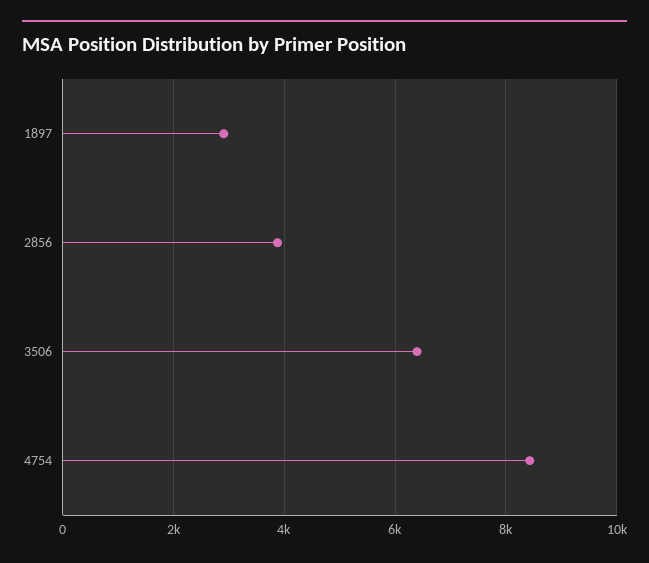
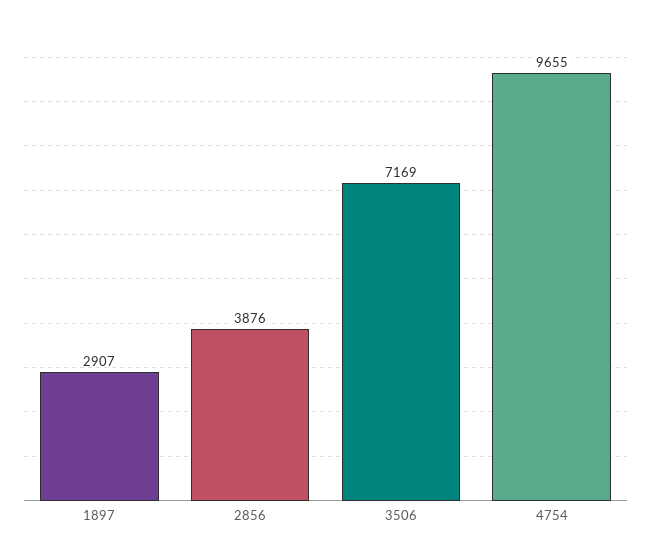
3506: 6400 -> 7169
4754: 8400 -> 9655

